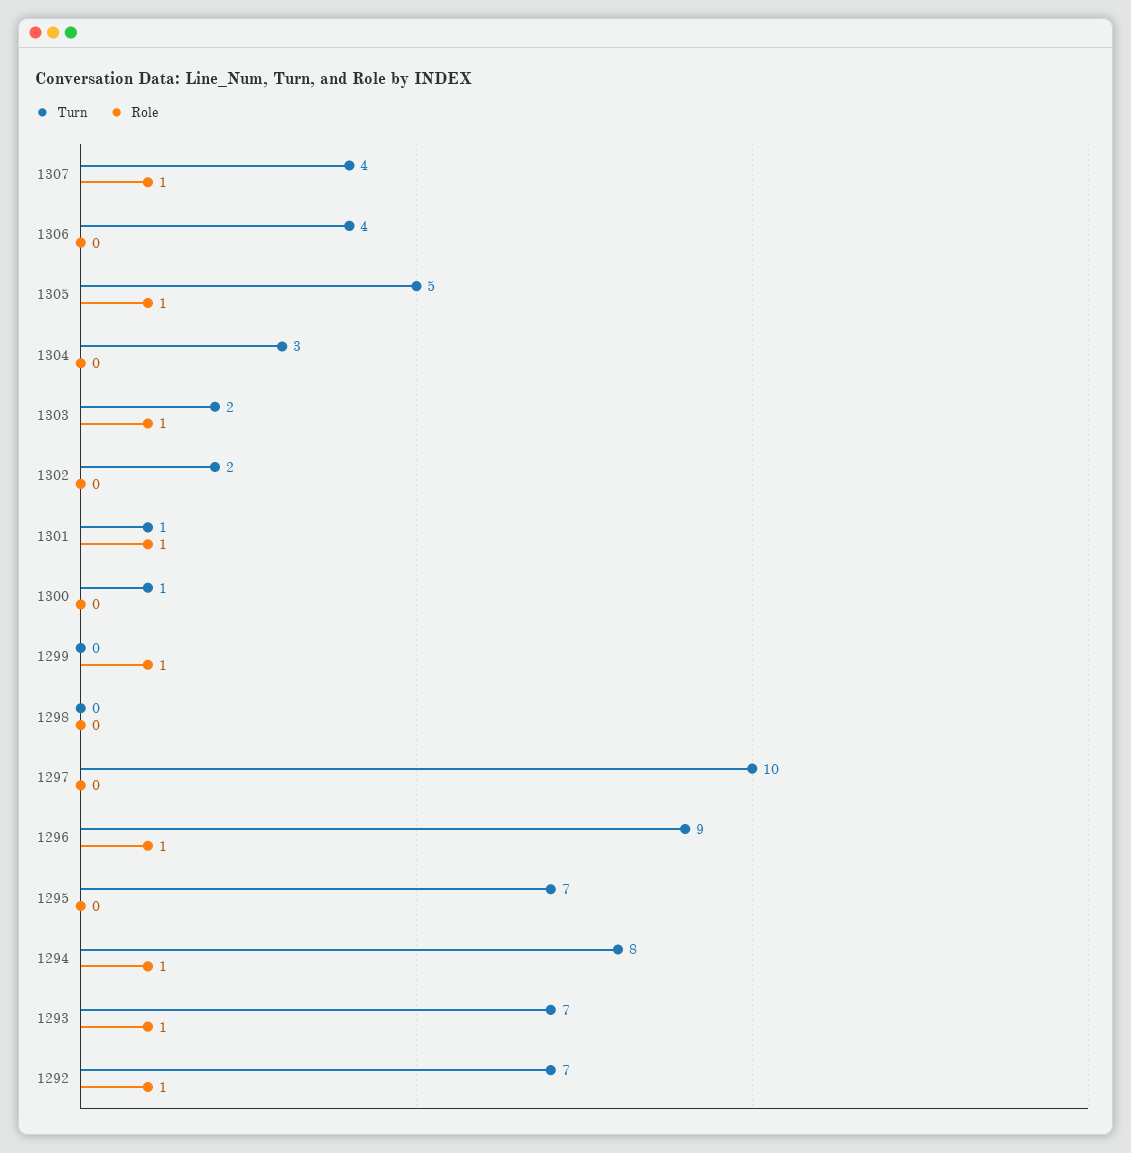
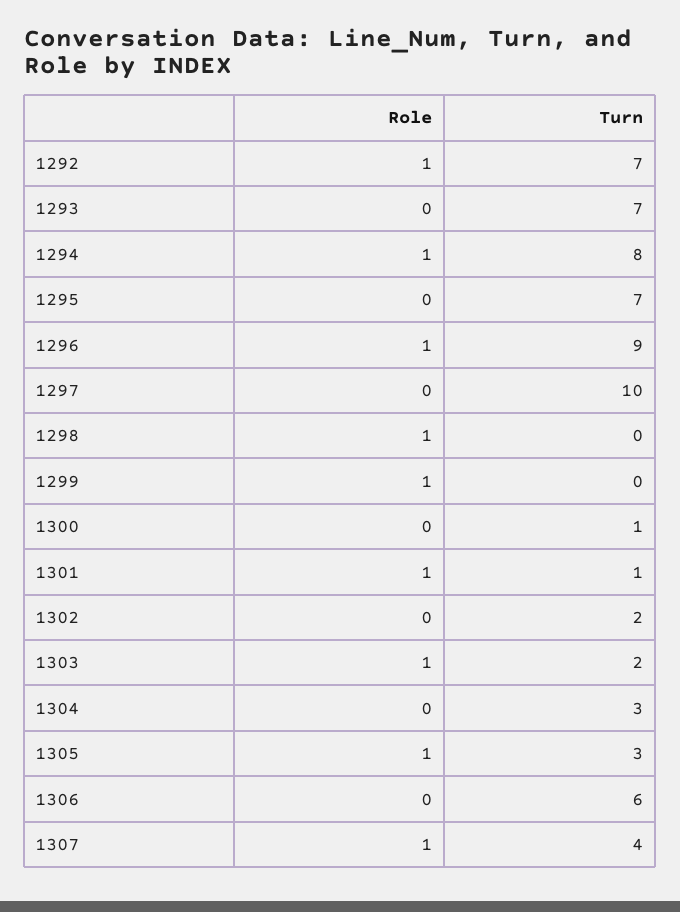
Turn, 1306: 4 -> 6
Turn, 1305: 5 -> 3
Role, 1298: 0 -> 1
Role, 1293: 1 -> 0

